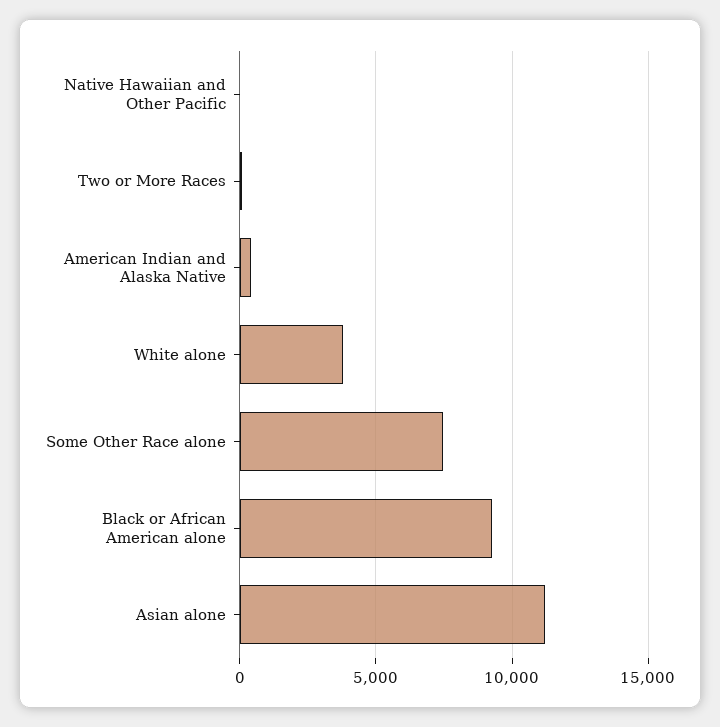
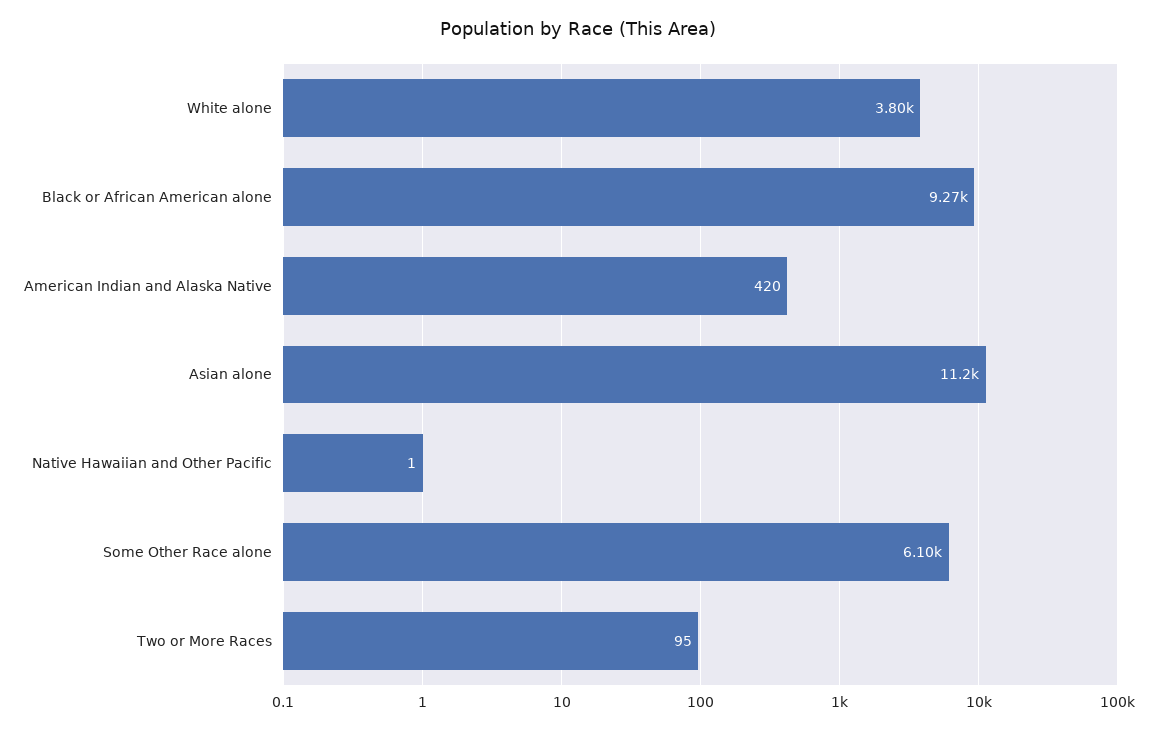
Some Other Race alone: 7500 -> 6100

